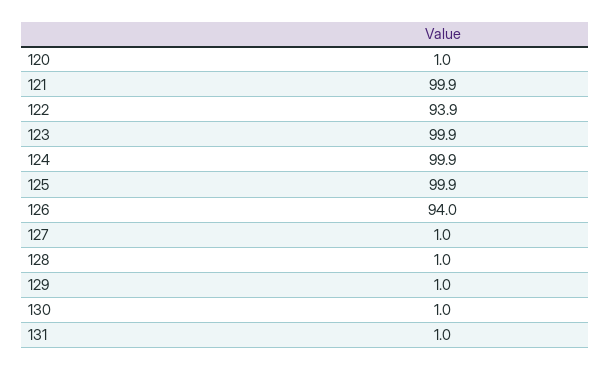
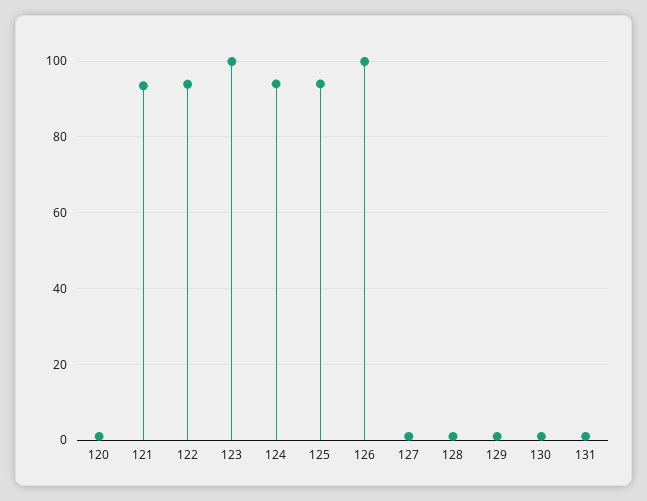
121: 99.9 -> 94
124: 99.9 -> 94
125: 99.9 -> 94
126: 94 -> 100

